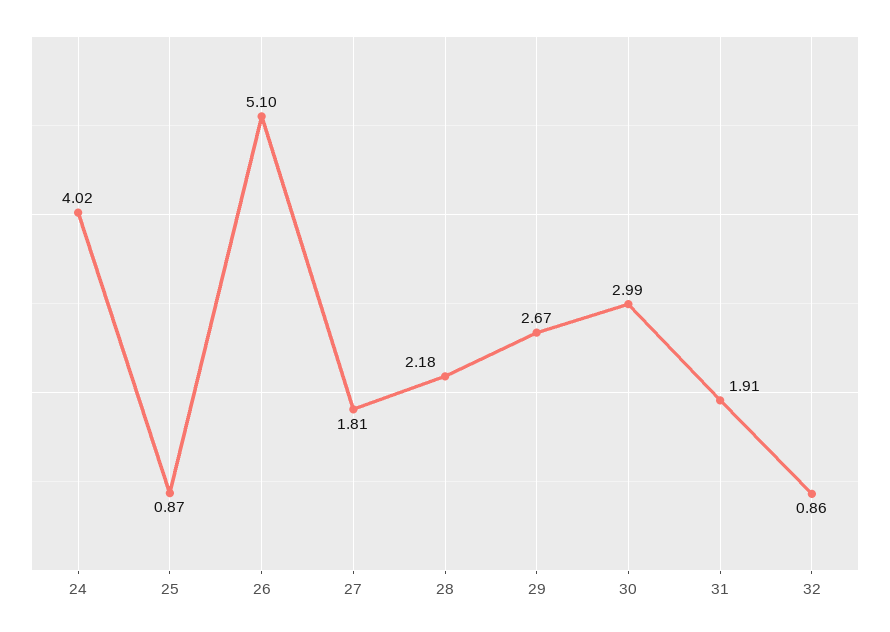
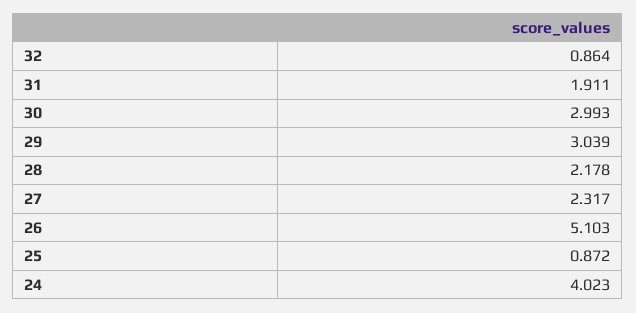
27: 1.81 -> 2.317
29: 2.67 -> 3.039

